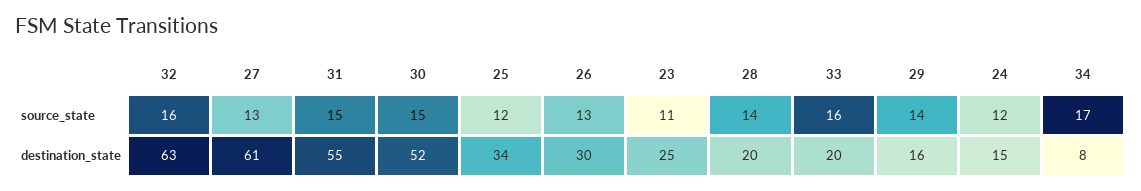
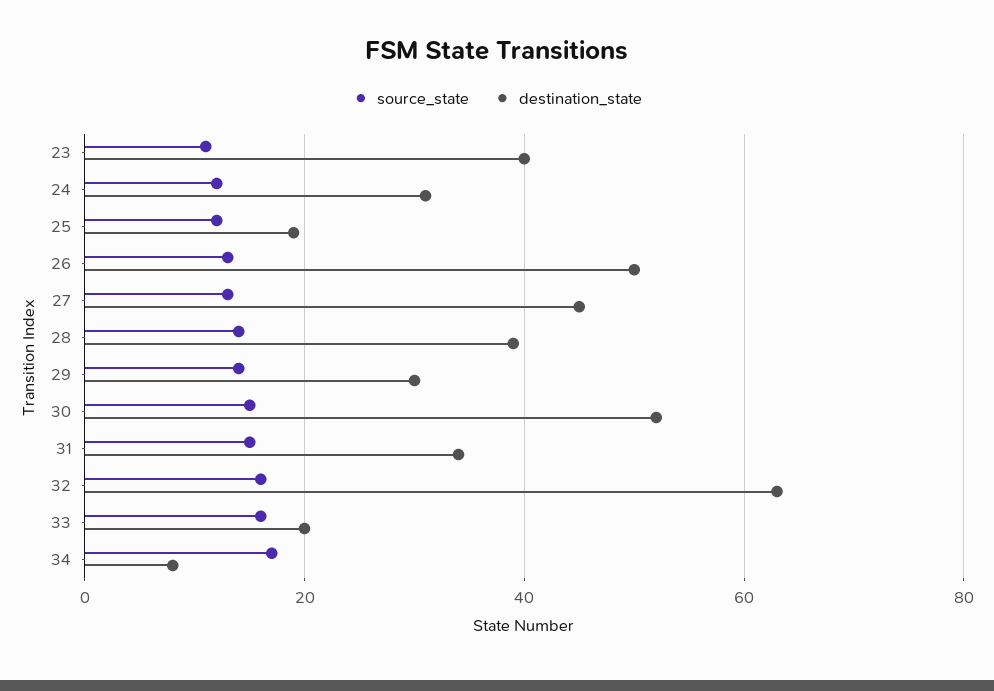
destination_state, 27: 61 -> 45
destination_state, 31: 55 -> 35
destination_state, 25: 34 -> 20
destination_state, 26: 30 -> 50
destination_state, 23: 25 -> 40
destination_state, 28: 20 -> 40
destination_state, 29: 16 -> 30
destination_state, 24: 15 -> 30

